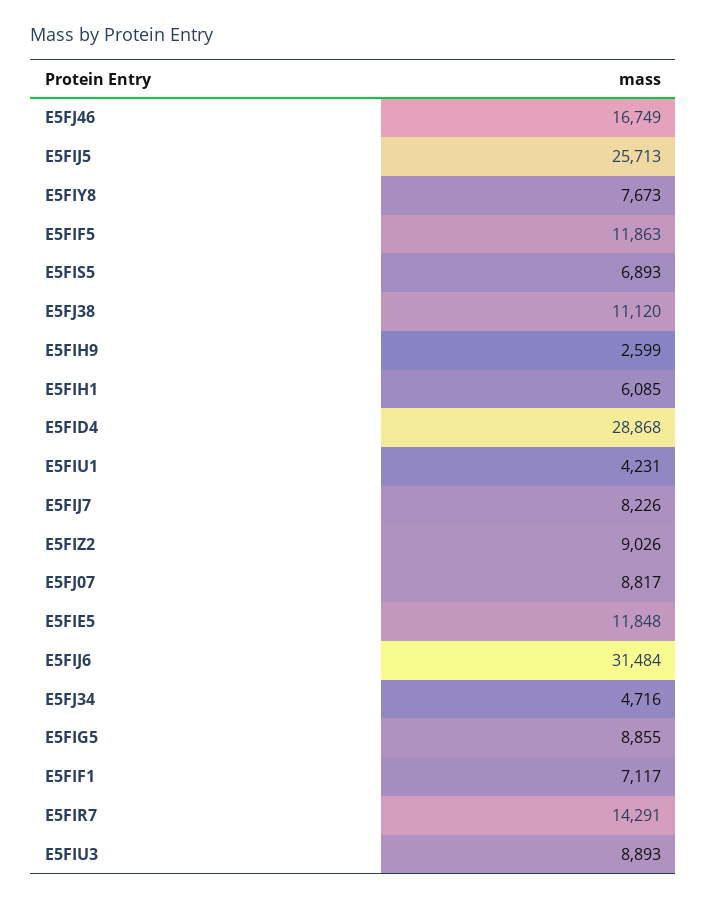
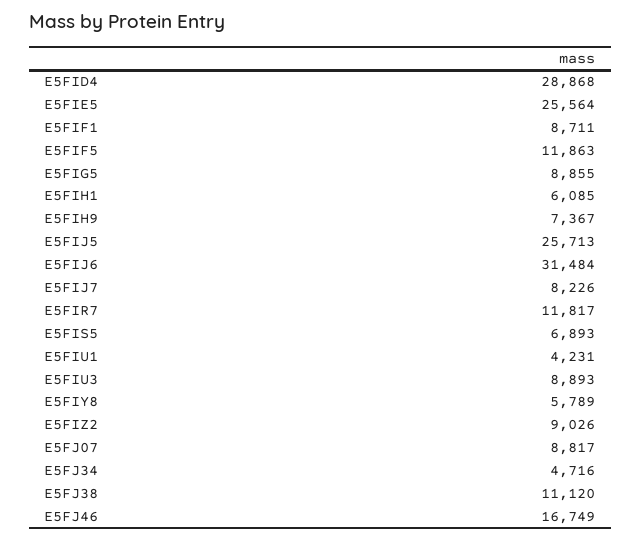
E5FIY8: 7673 -> 5789
E5FIH9: 2599 -> 7367
E5FIE5: 11848 -> 25564
E5FIF1: 7117 -> 8711
E5FIR7: 14291 -> 11817

